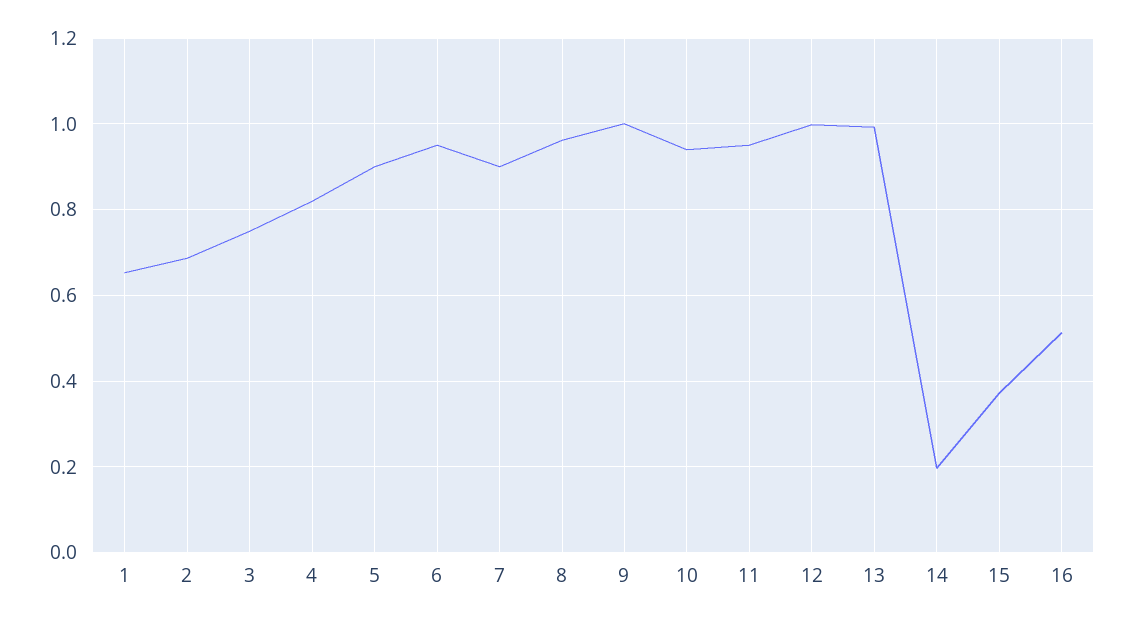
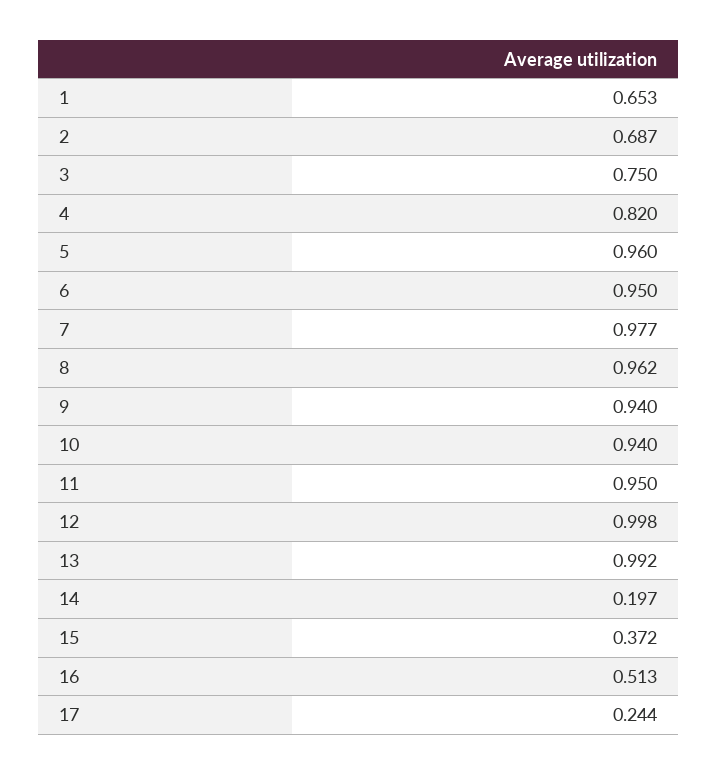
5: 0.9 -> 0.96
7: 0.9 -> 0.977
9: 1 -> 0.94
17: none -> 0.244

